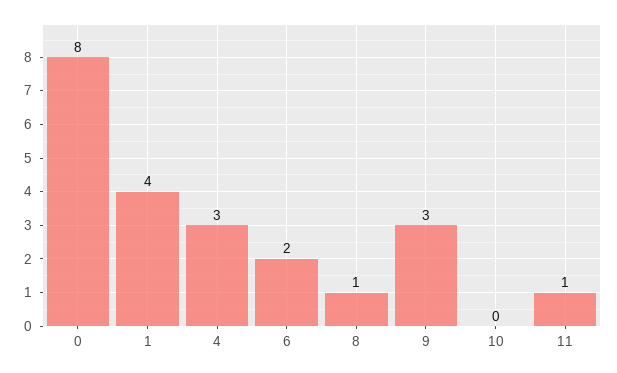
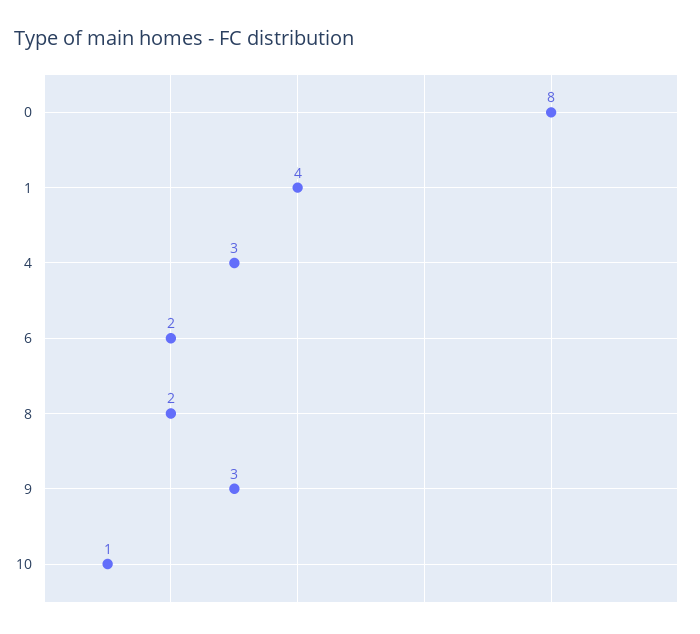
8: 1 -> 2
10: 0 -> 1
11: 1 -> none

